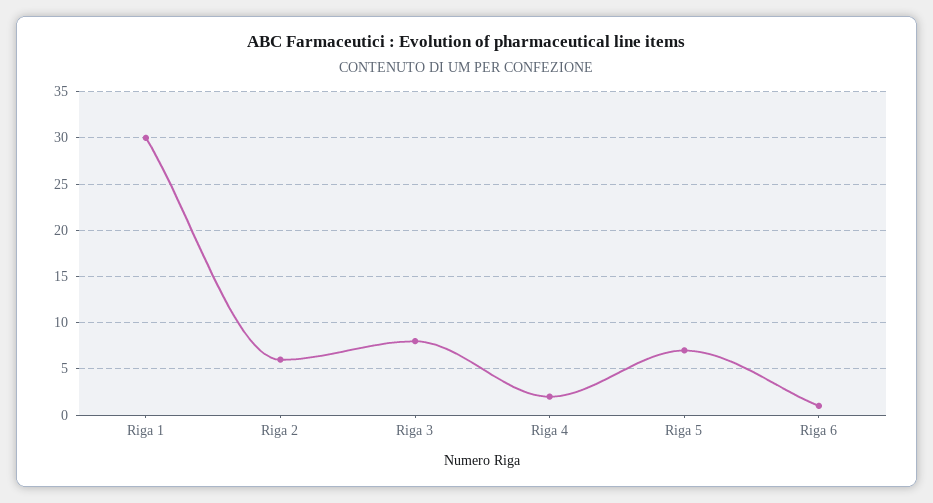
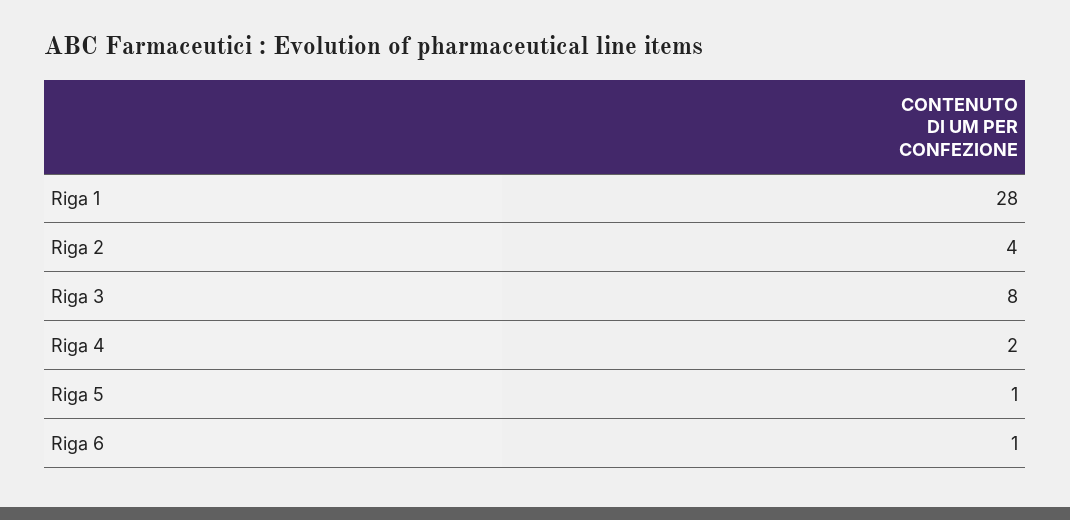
Riga 1: 30 -> 28
Riga 2: 6 -> 4
Riga 5: 7 -> 1

